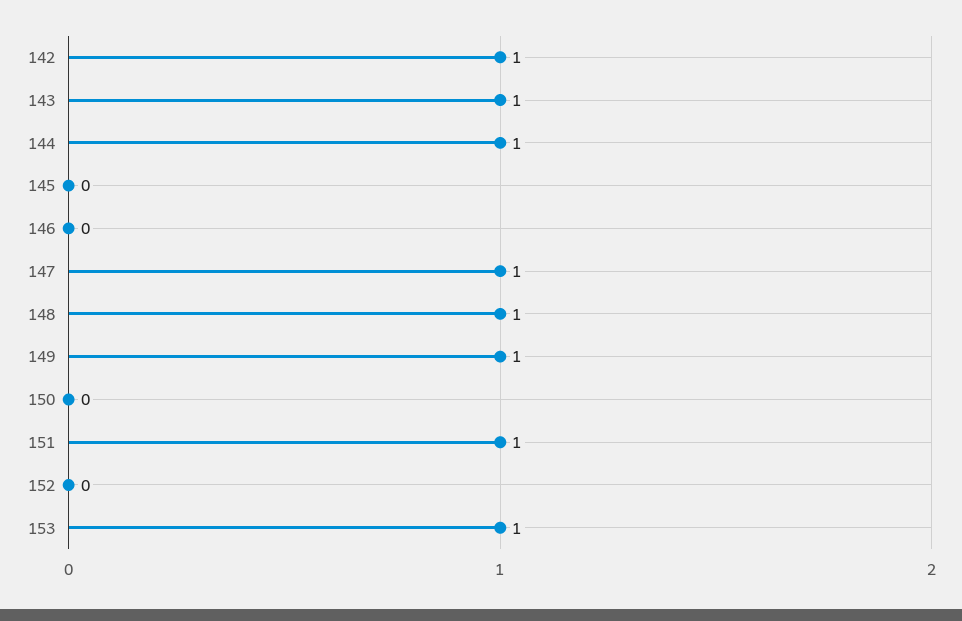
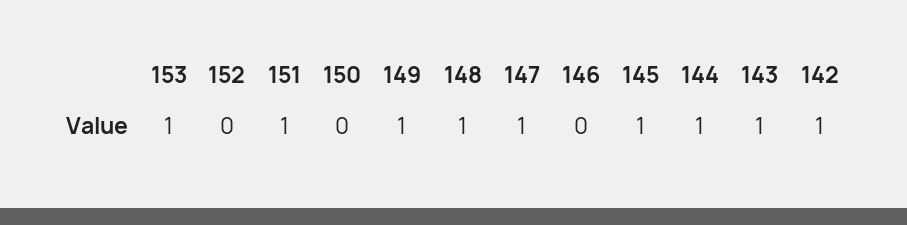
145: 0 -> 1

